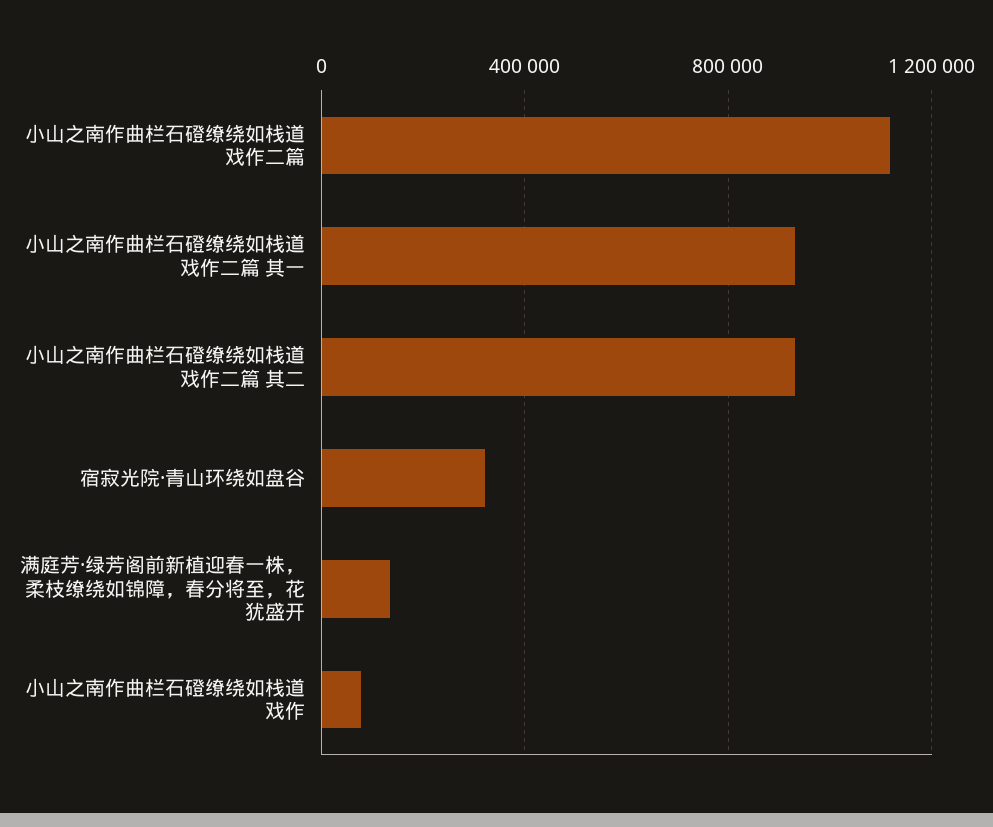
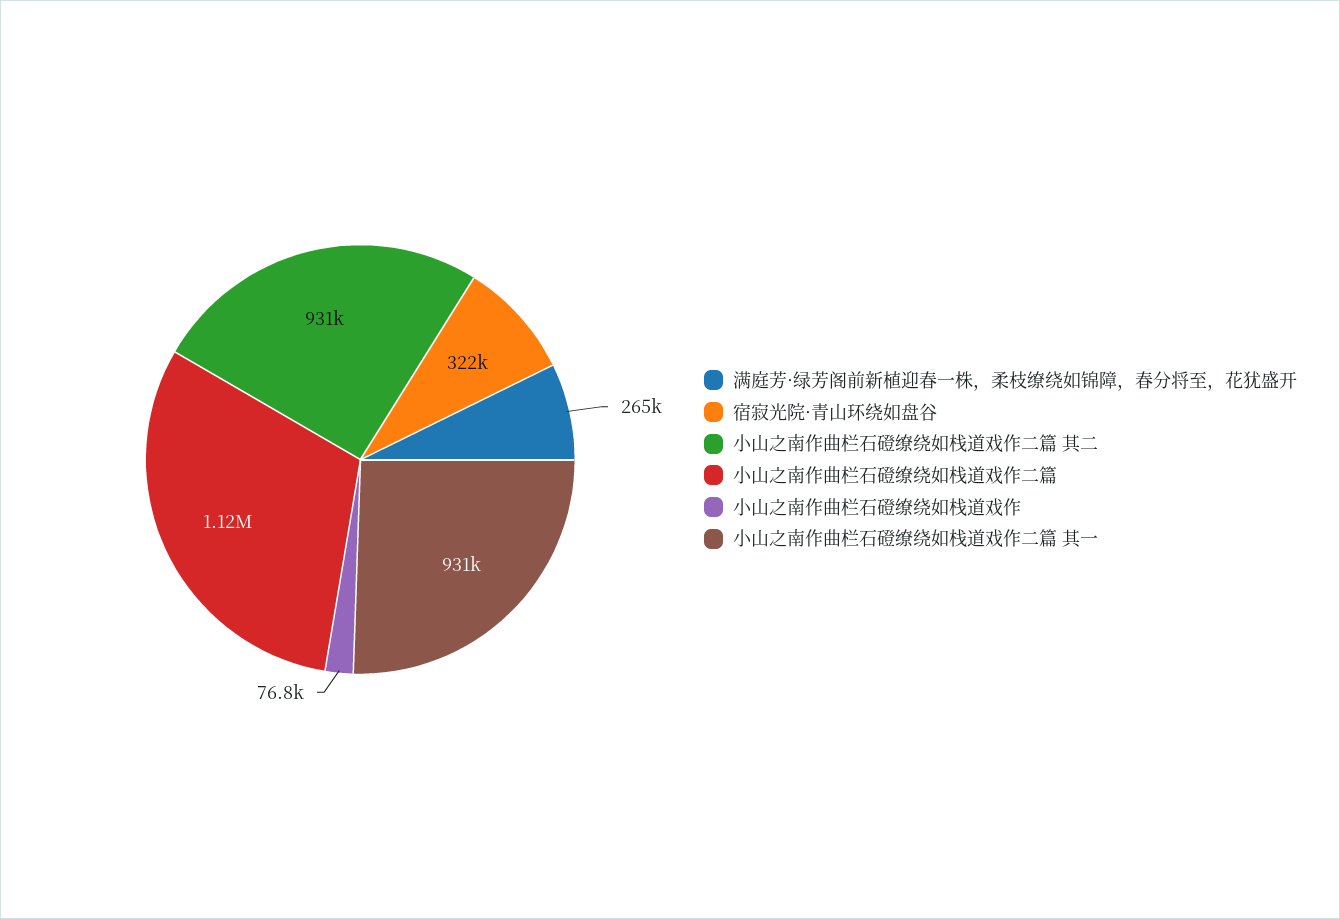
满庭芳·绿芳阁前新植迎春一株，柔枝缭绕如锦障，春分将至，花犹盛开: 150000 -> 265000

